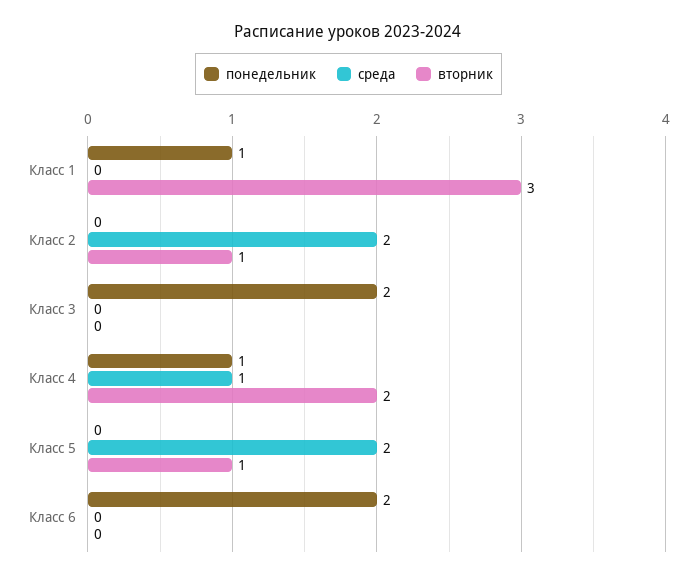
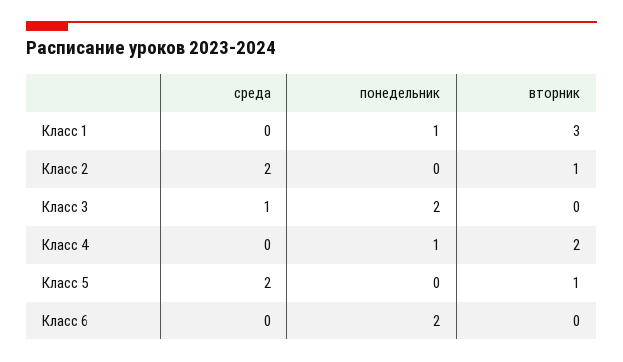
среда, Класс 3: 0 -> 1
среда, Класс 4: 1 -> 0

